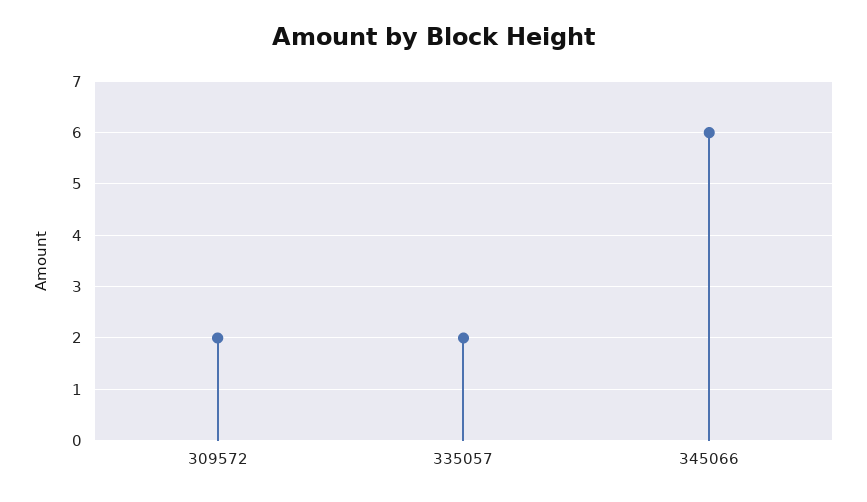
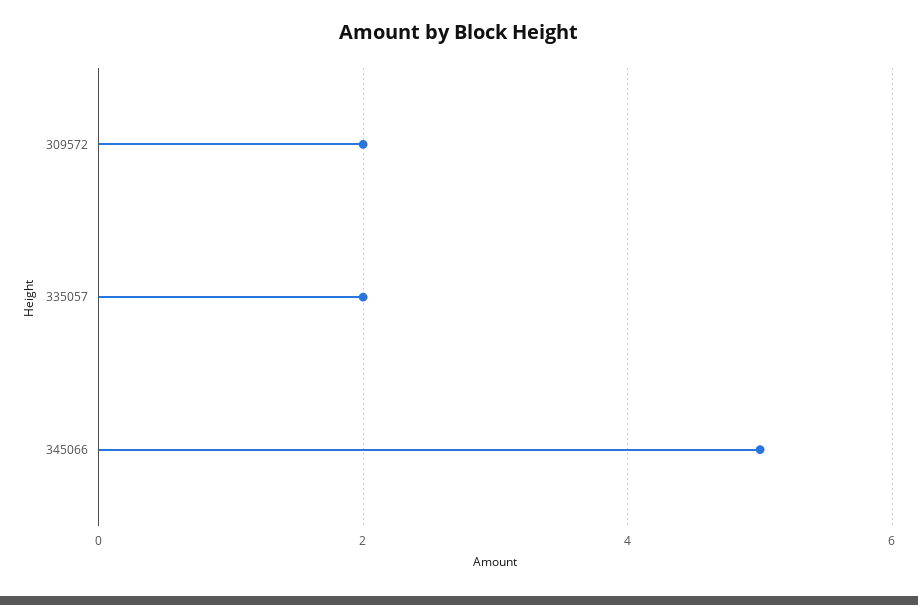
345066: 6 -> 5

